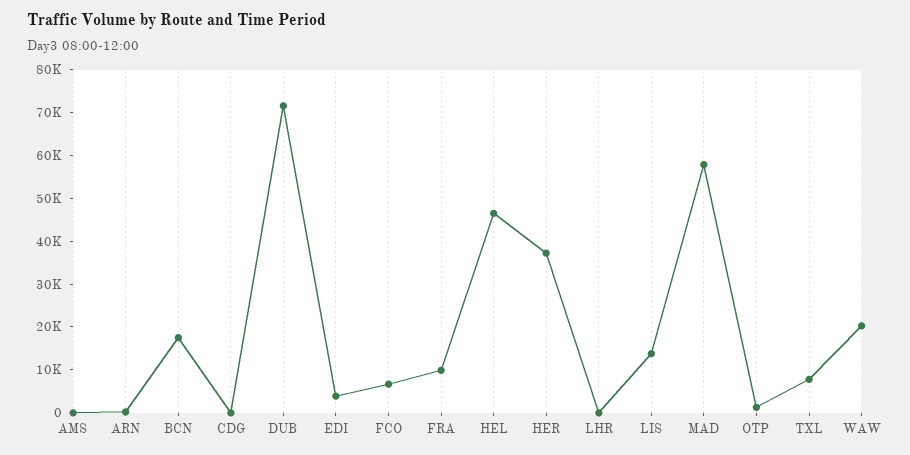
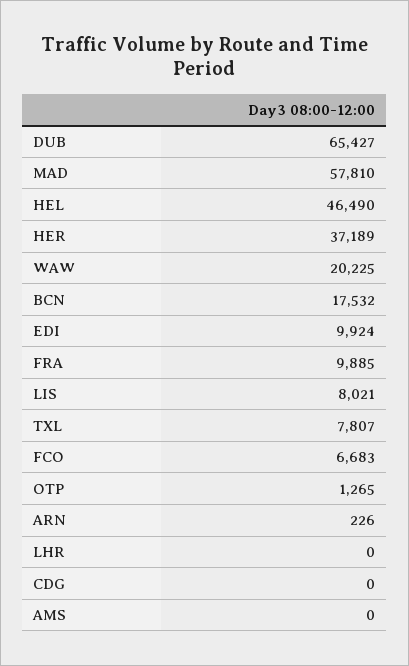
DUB: 72000 -> 65427
EDI: 4000 -> 9924
LIS: 14000 -> 8021

